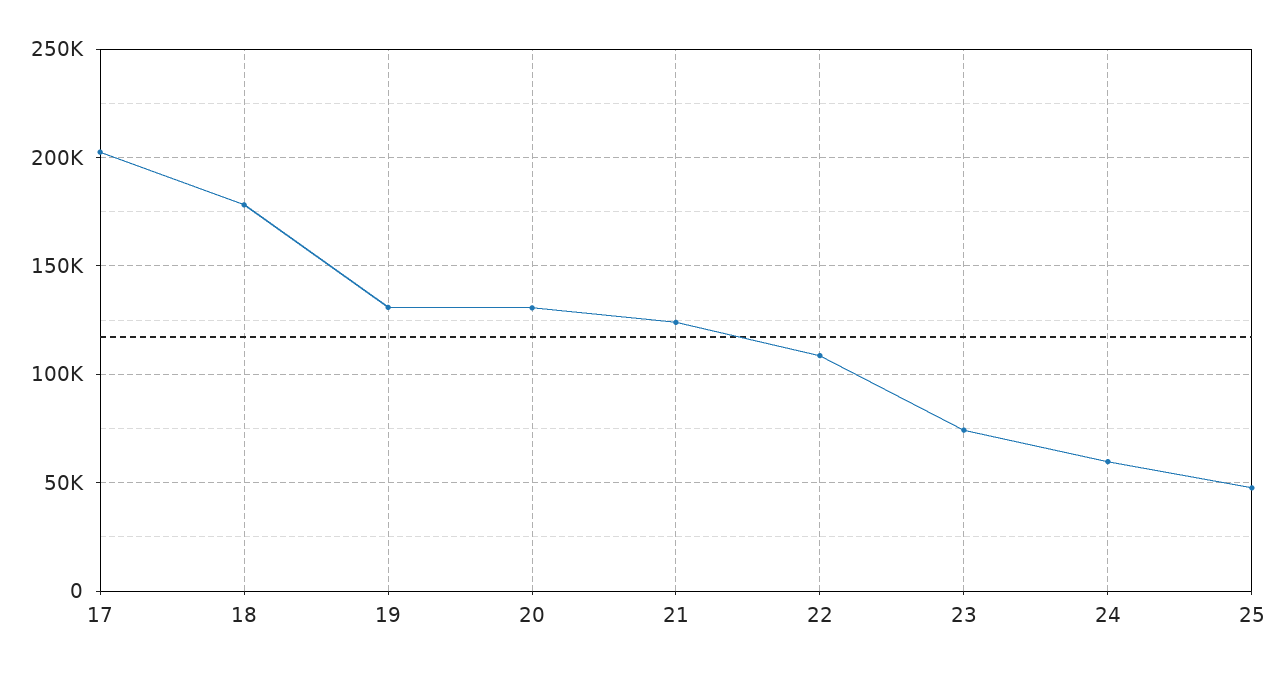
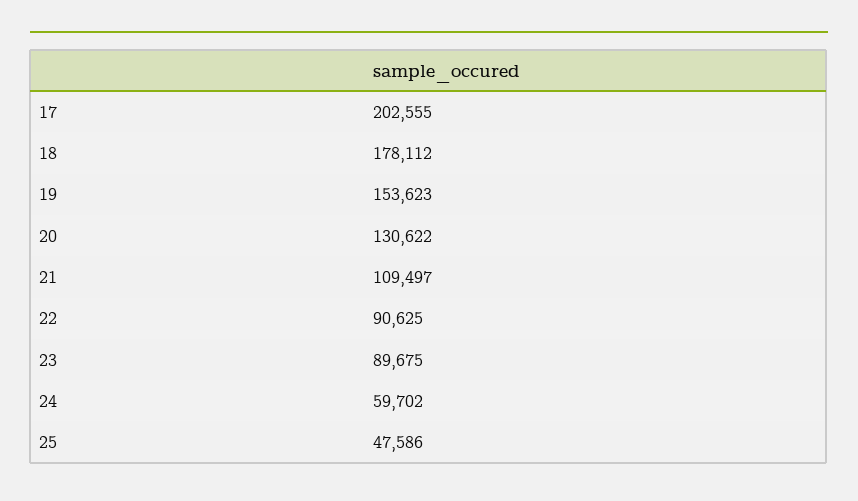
19: 130000 -> 153623
21: 125000 -> 109497
22: 110000 -> 90625
23: 75000 -> 89675

